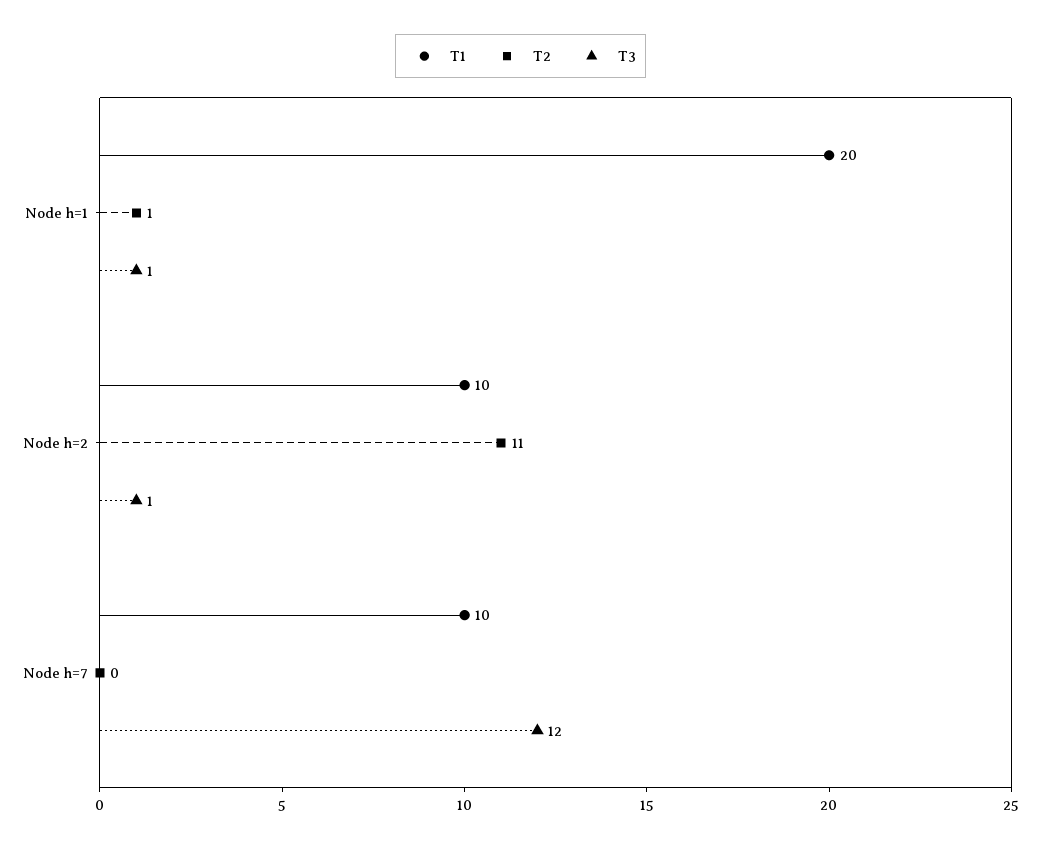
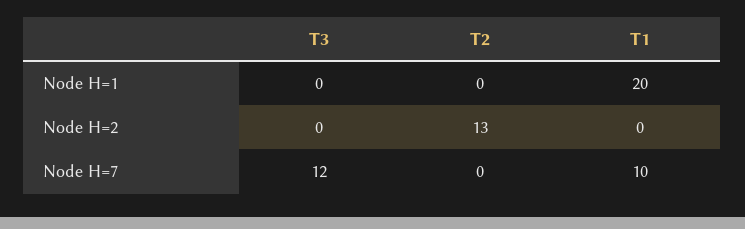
T2, Node h=1: 1 -> 0
T3, Node h=1: 1 -> 0
T1, Node h=2: 10 -> 0
T2, Node h=2: 11 -> 13
T3, Node h=2: 1 -> 0

